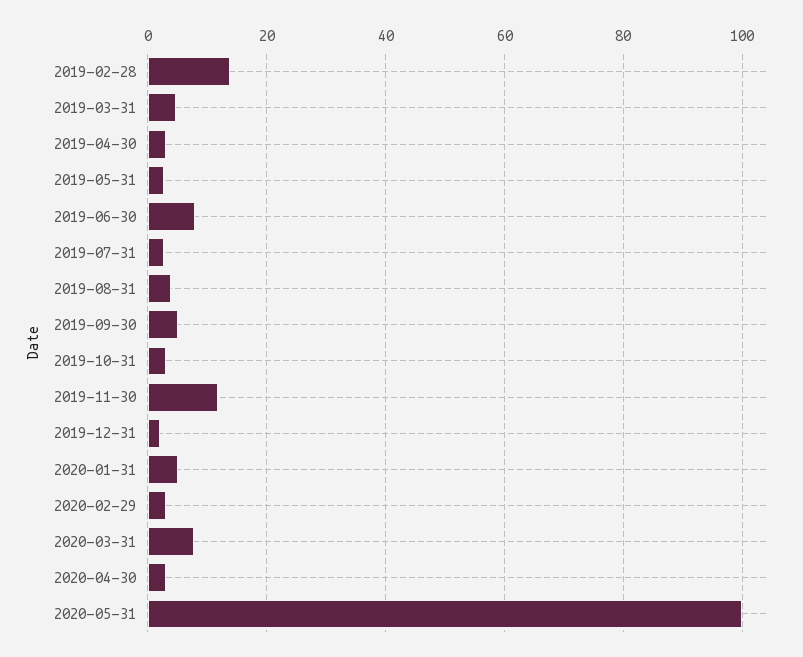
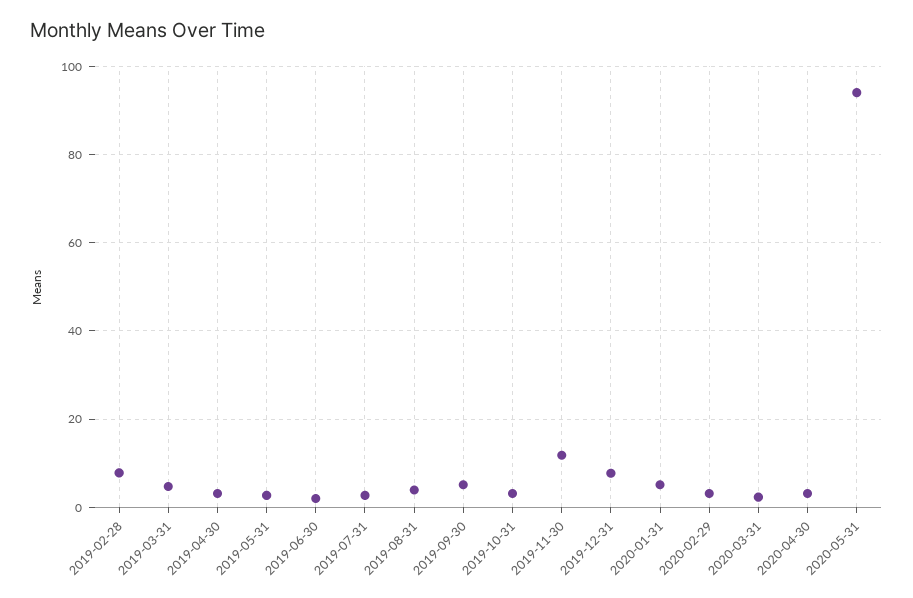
2019-02-28: 14 -> 8
2019-06-30: 8 -> 2
2019-12-31: 2 -> 8
2020-03-31: 8 -> 2
2020-05-31: 100 -> 94

